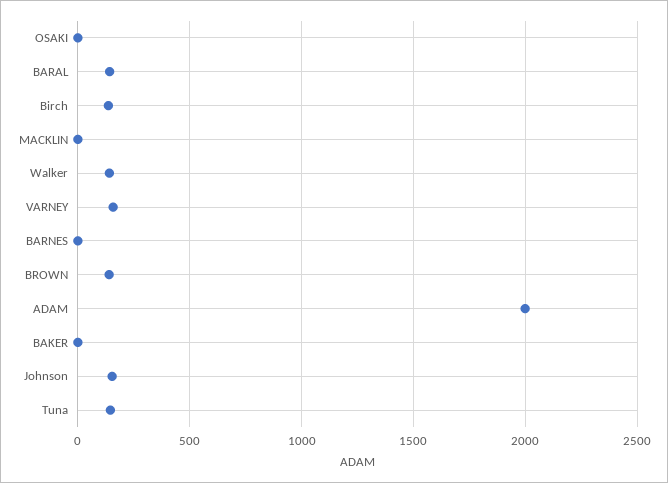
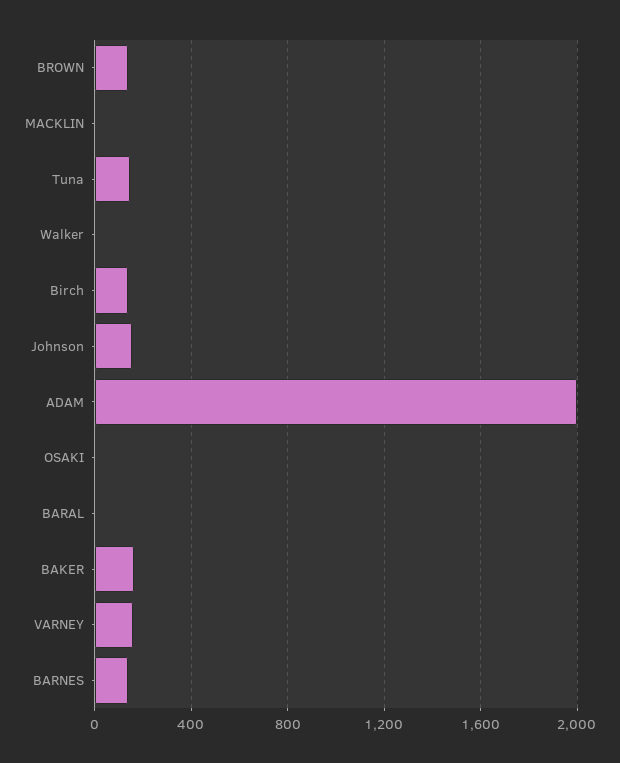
BARAL: 150 -> 0
Walker: 150 -> 0
BARNES: 0 -> 150
BAKER: 0 -> 150

